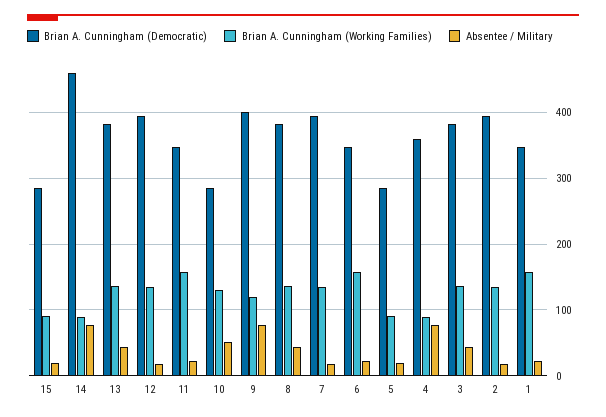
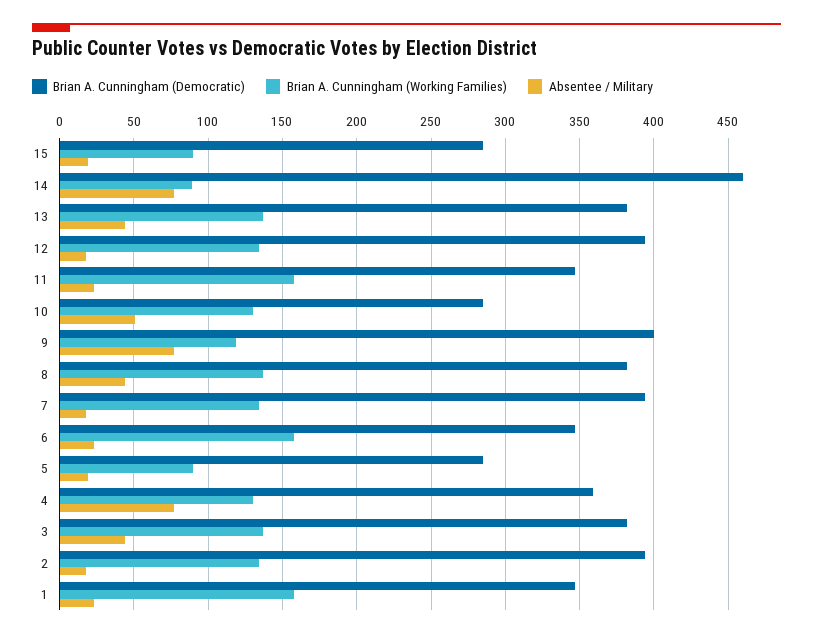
Brian A. Cunningham (Working Families), 4: 90 -> 130

